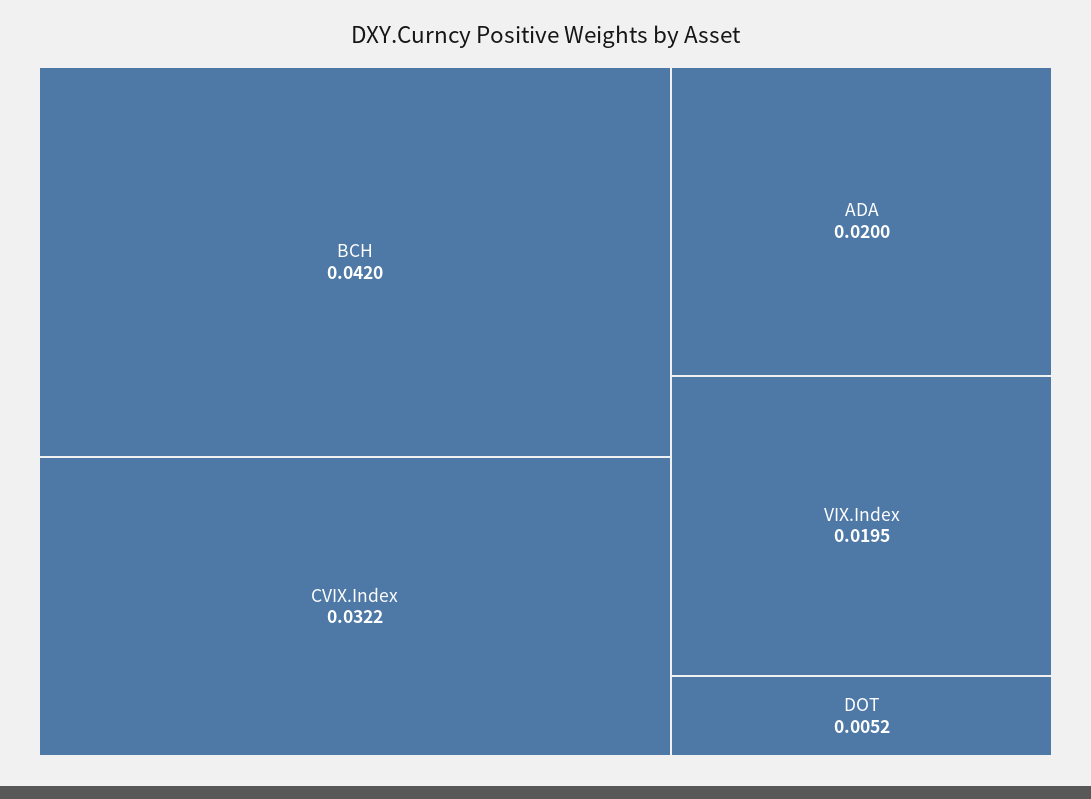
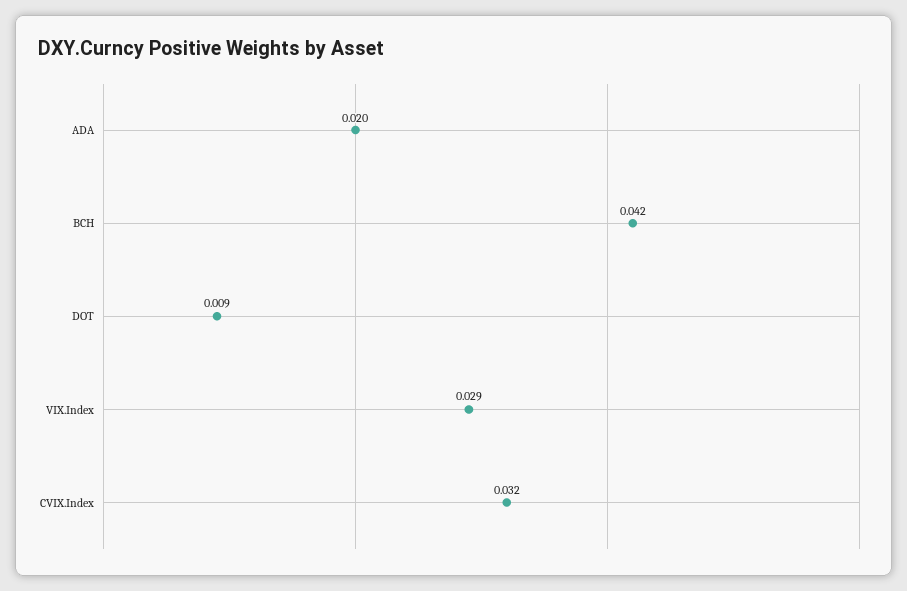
VIX.Index: 0.0195 -> 0.029
DOT: 0.0052 -> 0.009

